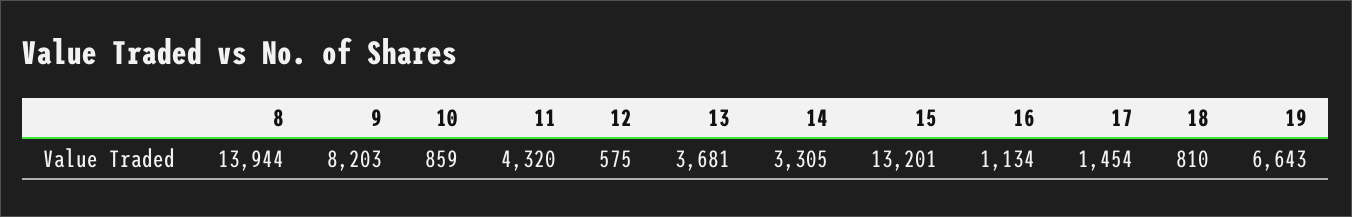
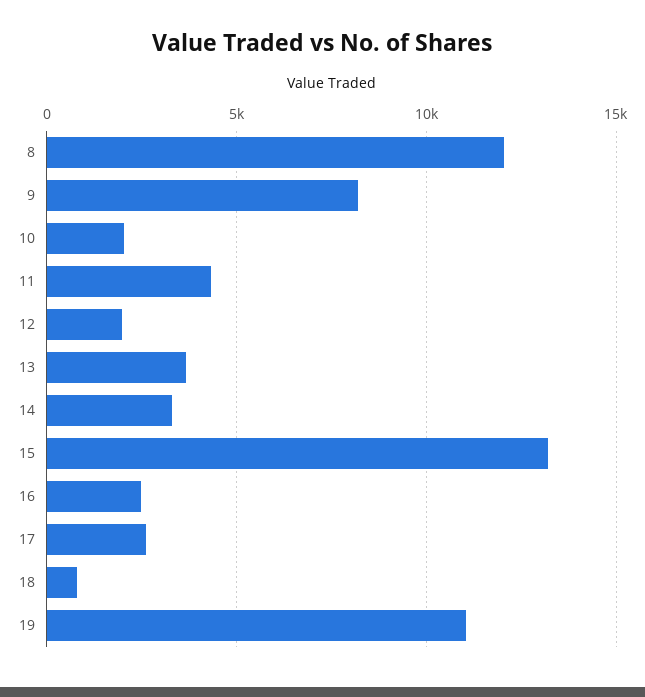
8: 13944 -> 12000
10: 859 -> 2000
12: 575 -> 2000
16: 1134 -> 2500
17: 1454 -> 2500
19: 6643 -> 11000

